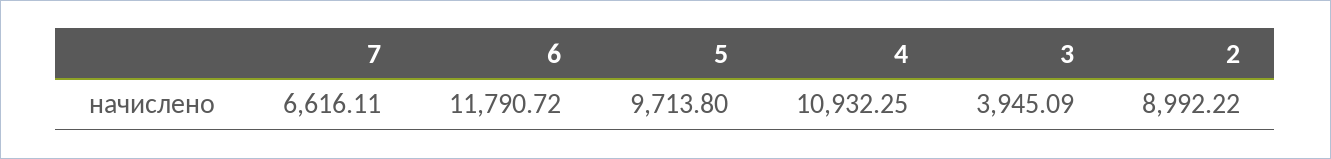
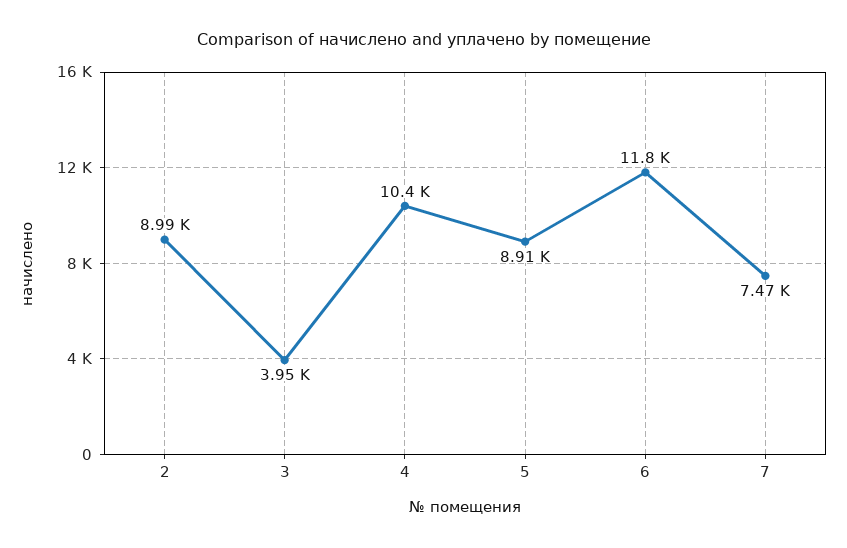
7: 6616.11 -> 7470
5: 9713.8 -> 8910
4: 10932.25 -> 10400

